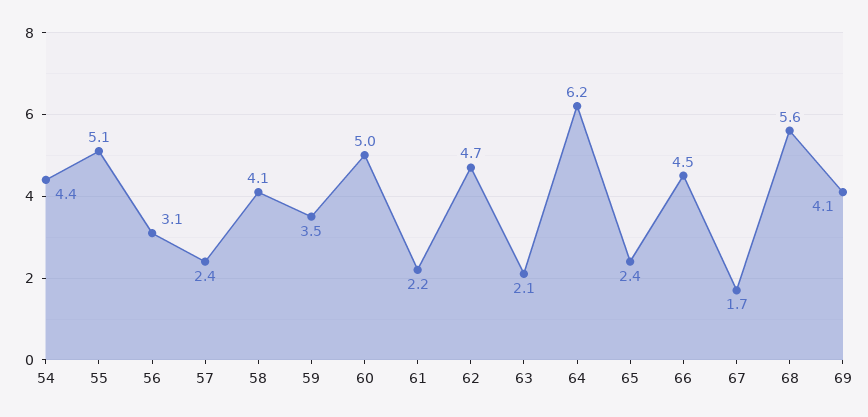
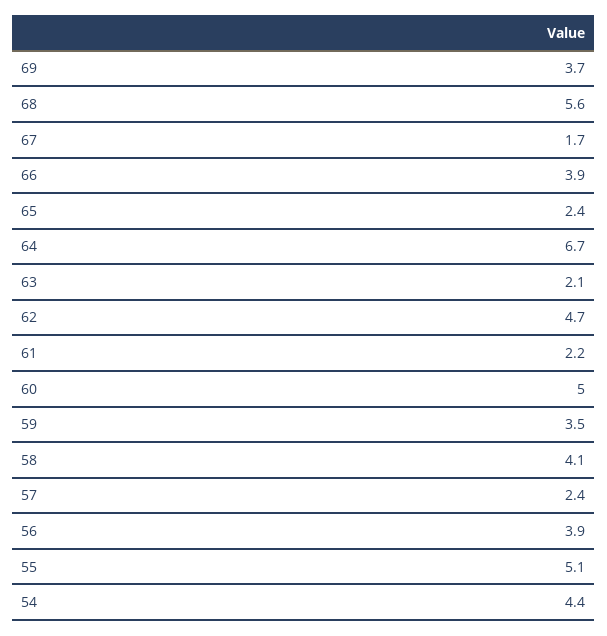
56: 3.1 -> 3.9
64: 6.2 -> 6.7
66: 4.5 -> 3.9
69: 4.1 -> 3.7

